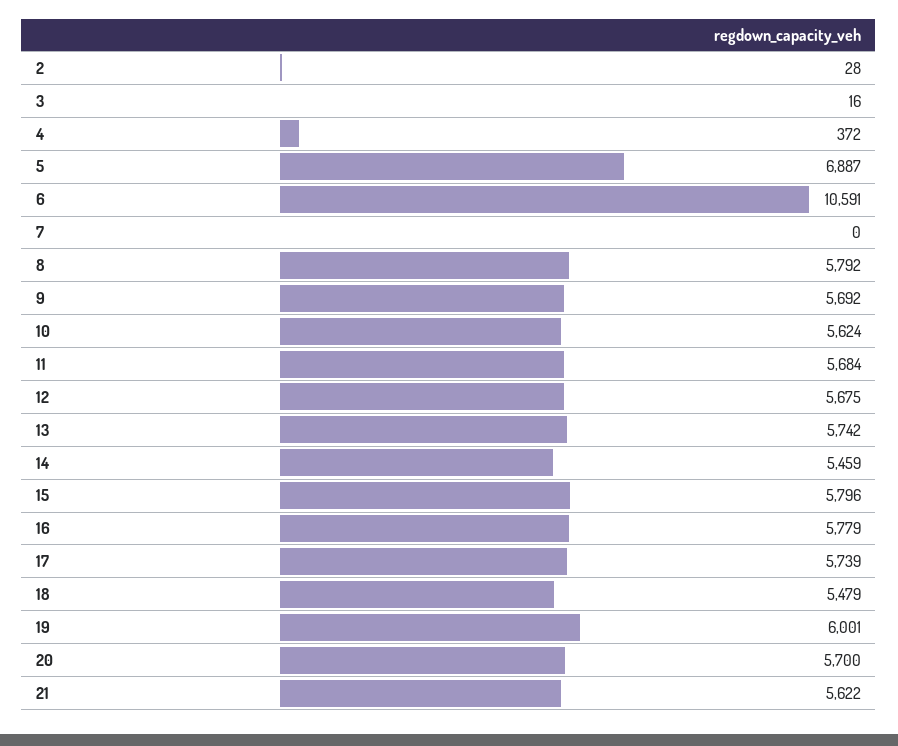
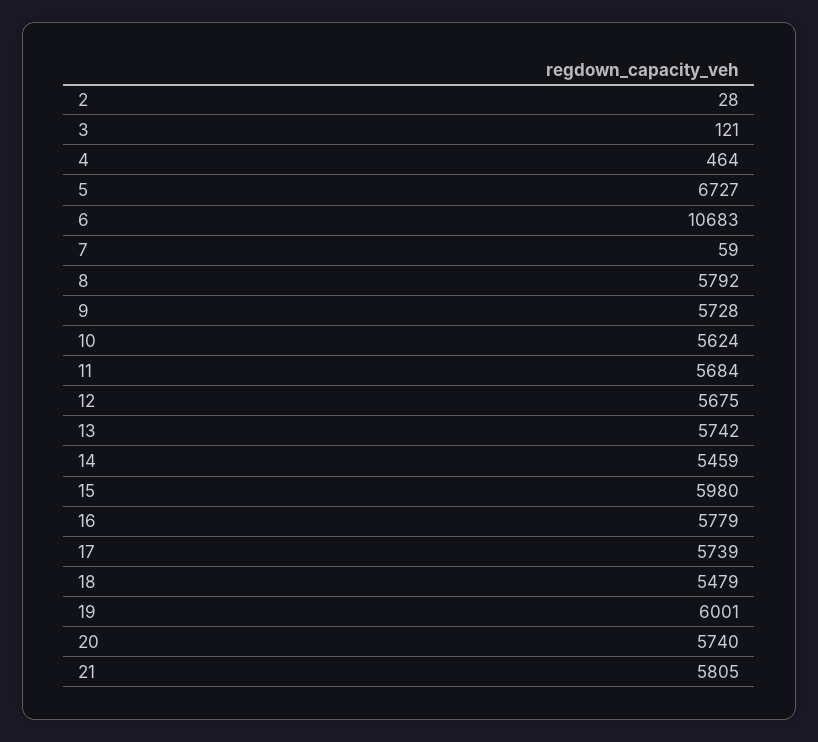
3: 16 -> 121
4: 372 -> 464
5: 6887 -> 6727
6: 10591 -> 10683
7: 0 -> 59
9: 5692 -> 5728
15: 5796 -> 5980
20: 5700 -> 5740
21: 5622 -> 5805

